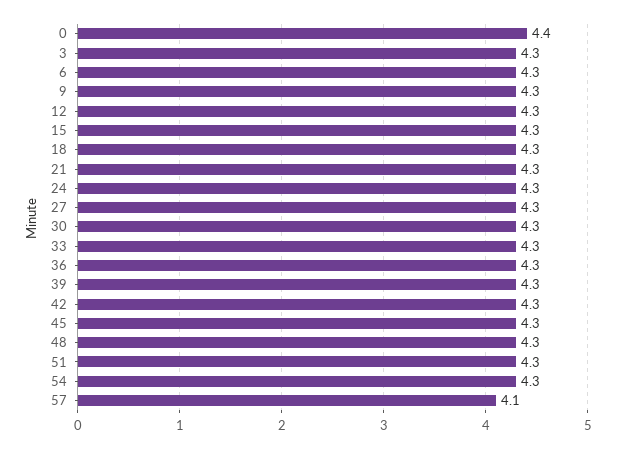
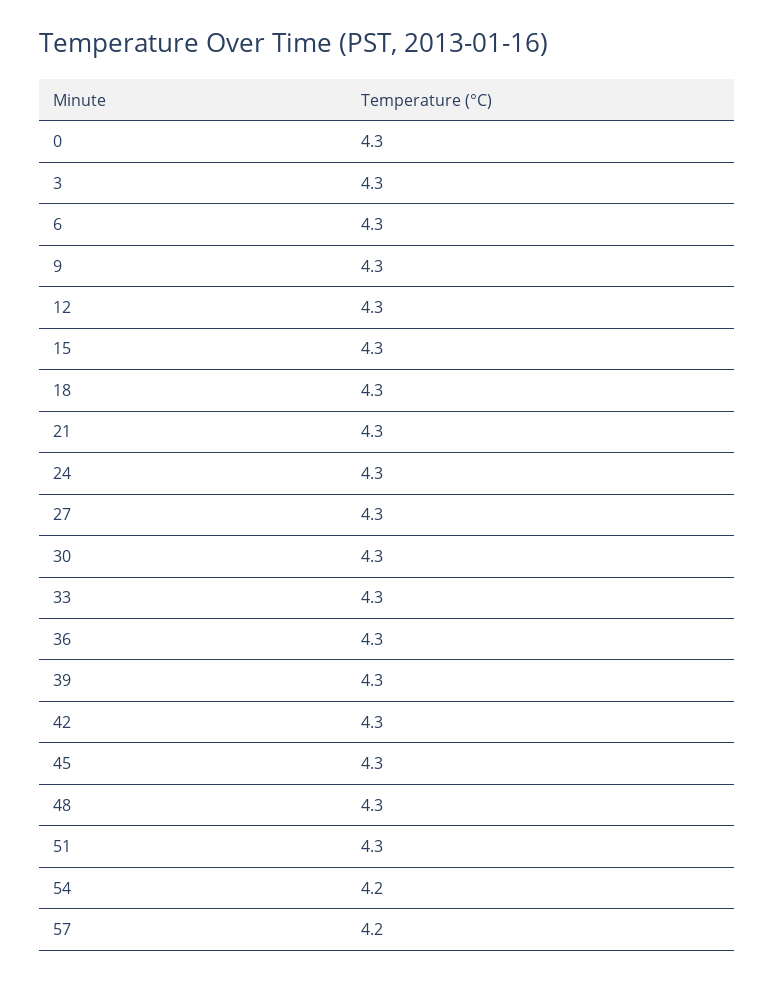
0: 4.4 -> 4.3
54: 4.3 -> 4.2
57: 4.1 -> 4.2

